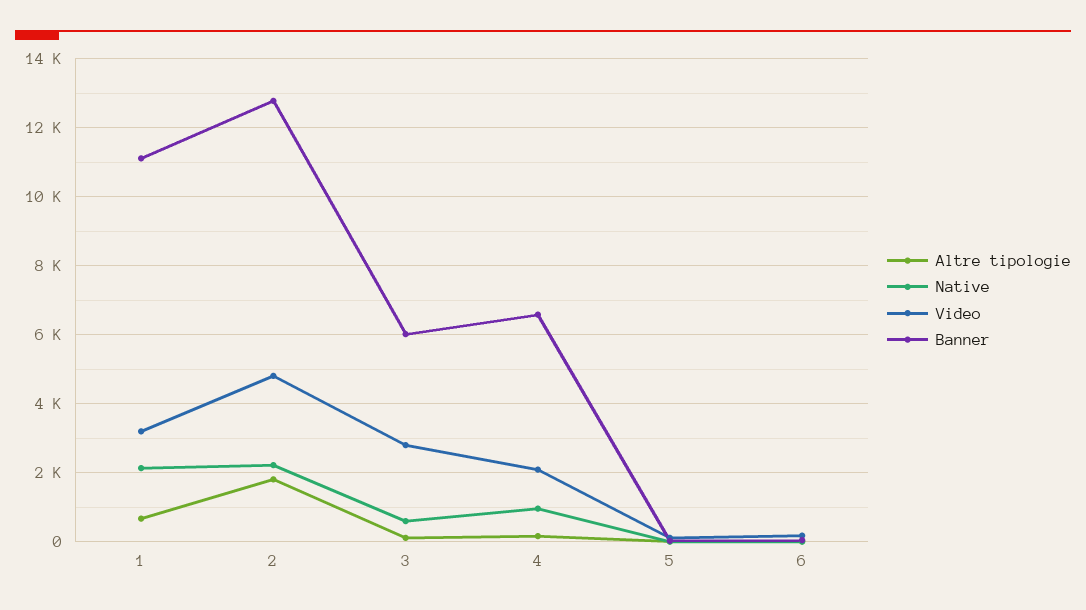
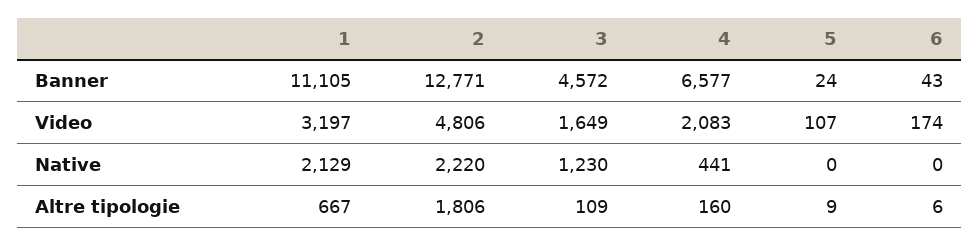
Native, 3: 600 -> 1230
Video, 3: 2800 -> 1649
Banner, 3: 6000 -> 4572
Native, 4: 1000 -> 441

